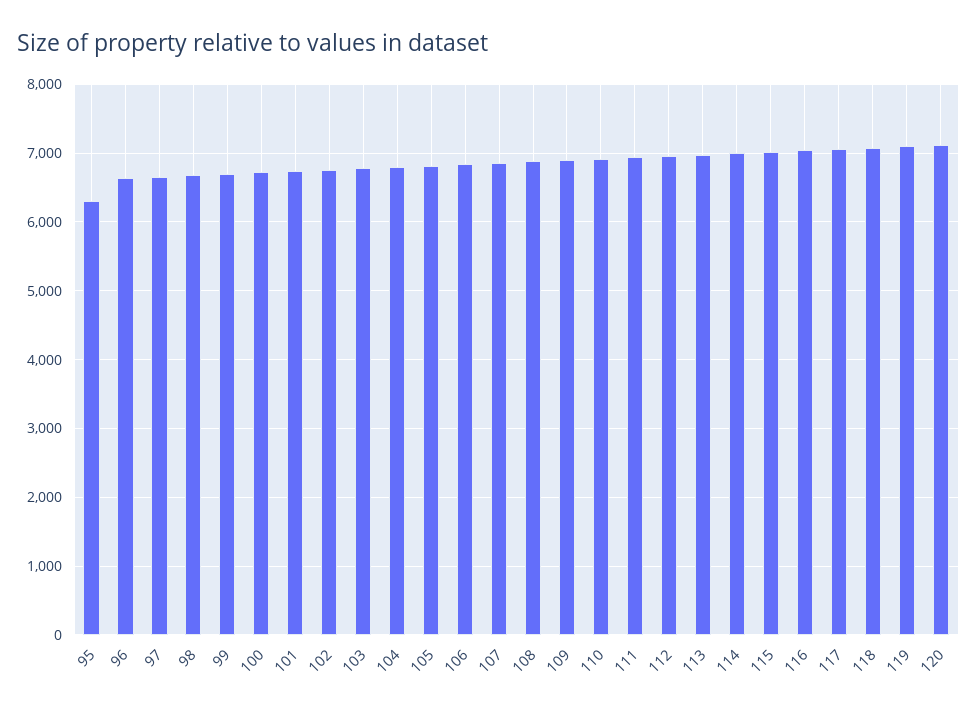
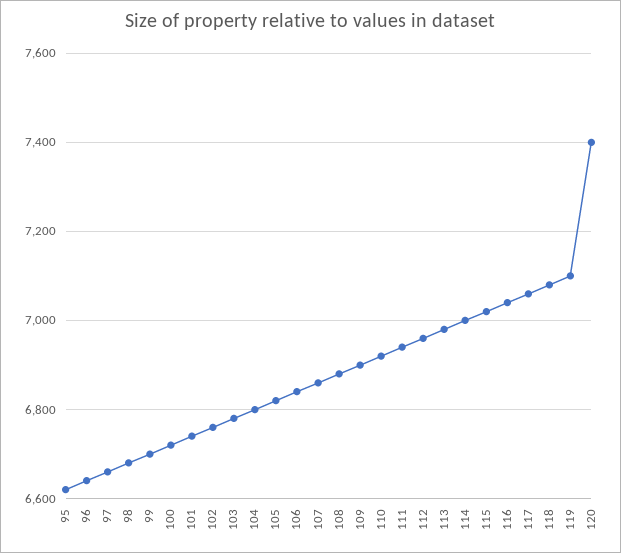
95: 6300 -> 6620
120: 7100 -> 7400

